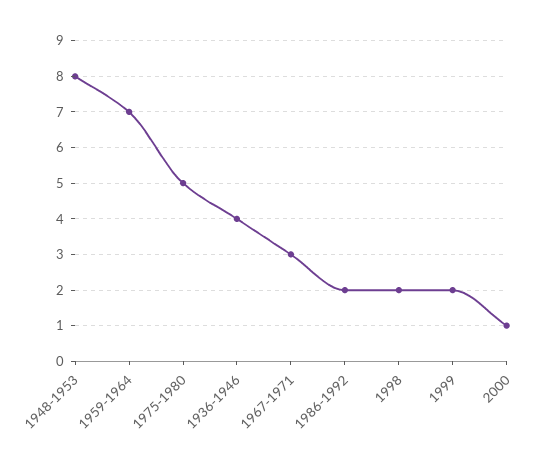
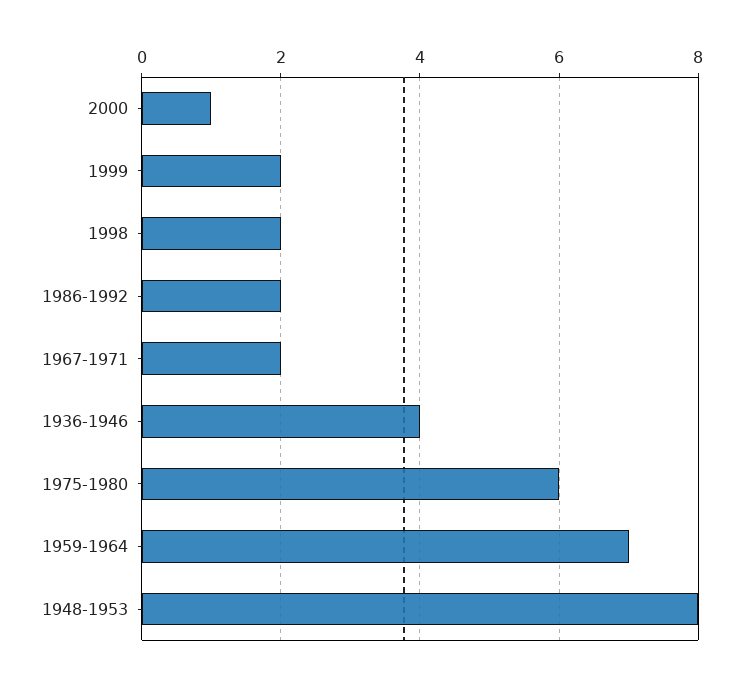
1975-1980: 5 -> 6
1967-1971: 3 -> 2

